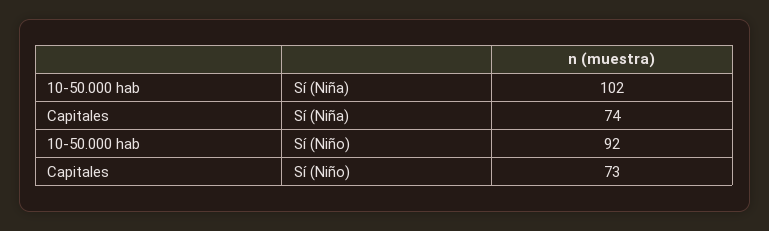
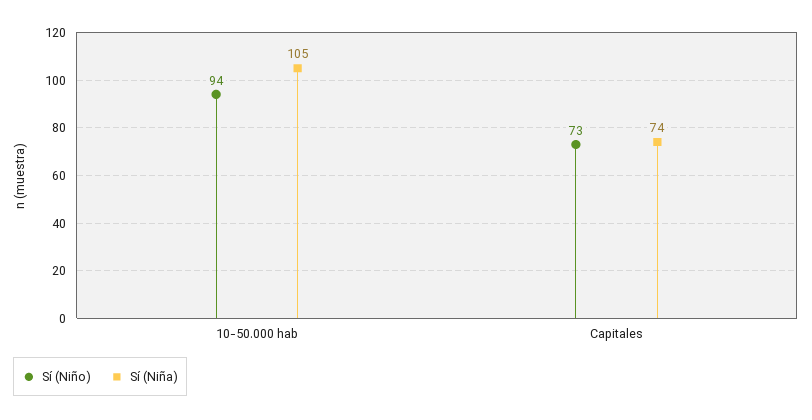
Sí (Niña), 10-50.000 hab: 102 -> 105
Sí (Niño), 10-50.000 hab: 92 -> 94

